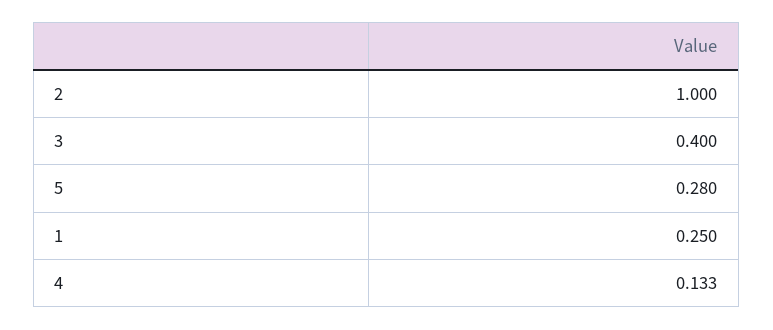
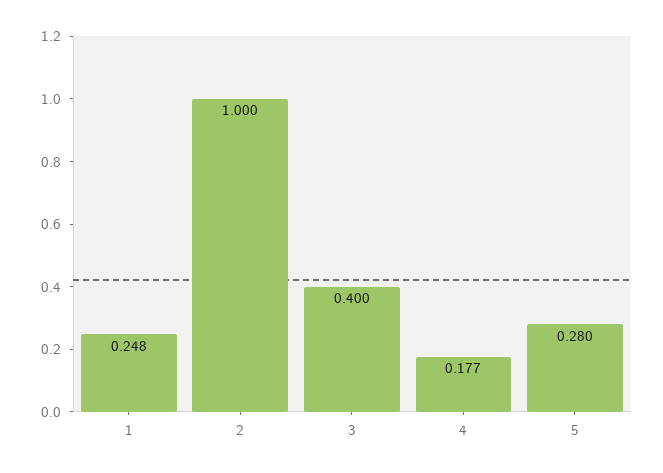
1: 0.25 -> 0.248
4: 0.133 -> 0.177

